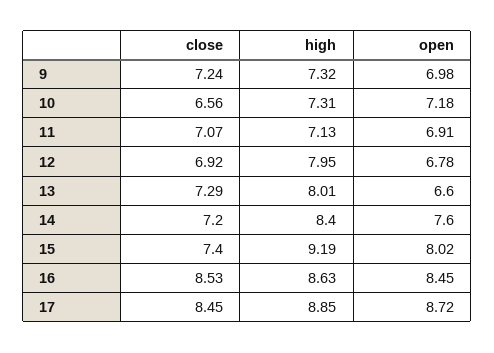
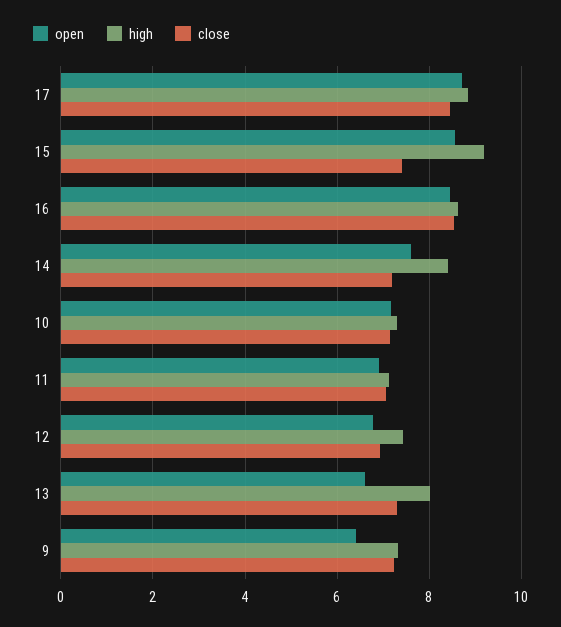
open, 9: 6.98 -> 6.4
close, 10: 6.56 -> 7.2
high, 12: 7.95 -> 7.4
open, 15: 8.02 -> 8.6

